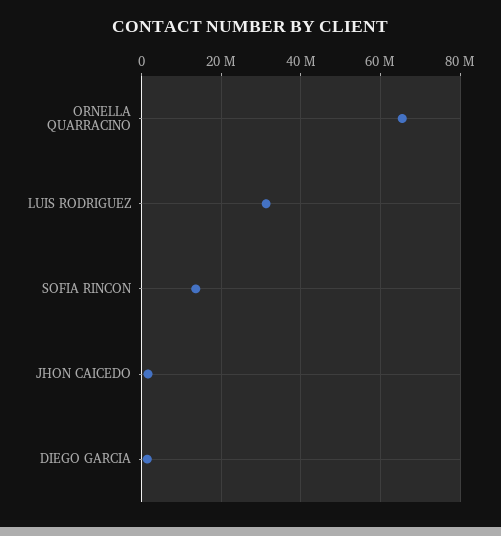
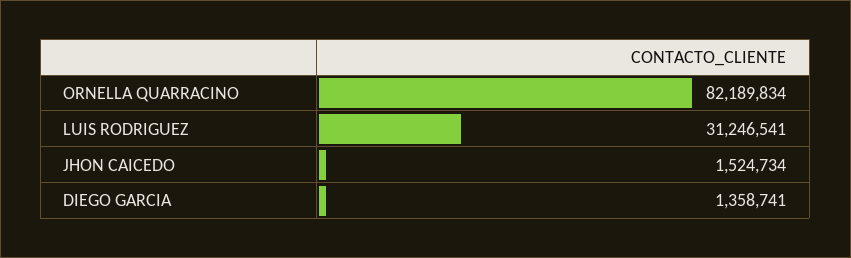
ORNELLA QUARRACINO: 66000000 -> 82189834
SOFIA RINCON: 14000000 -> none

